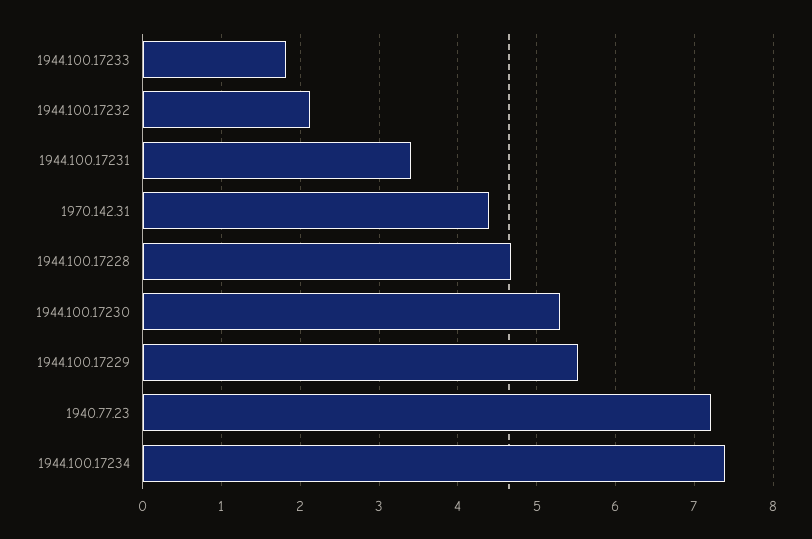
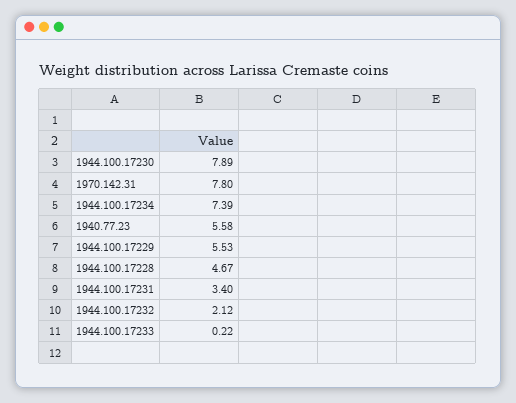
1944.100.17233: 1.8 -> 0.22
1970.142.31: 4.4 -> 7.8
1944.100.17230: 5.3 -> 7.89
1940.77.23: 7.2 -> 5.58

